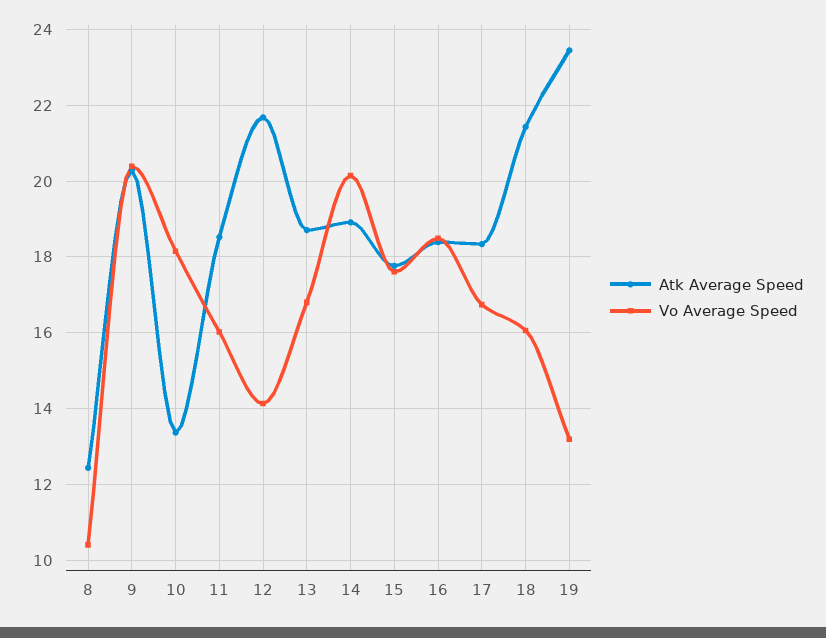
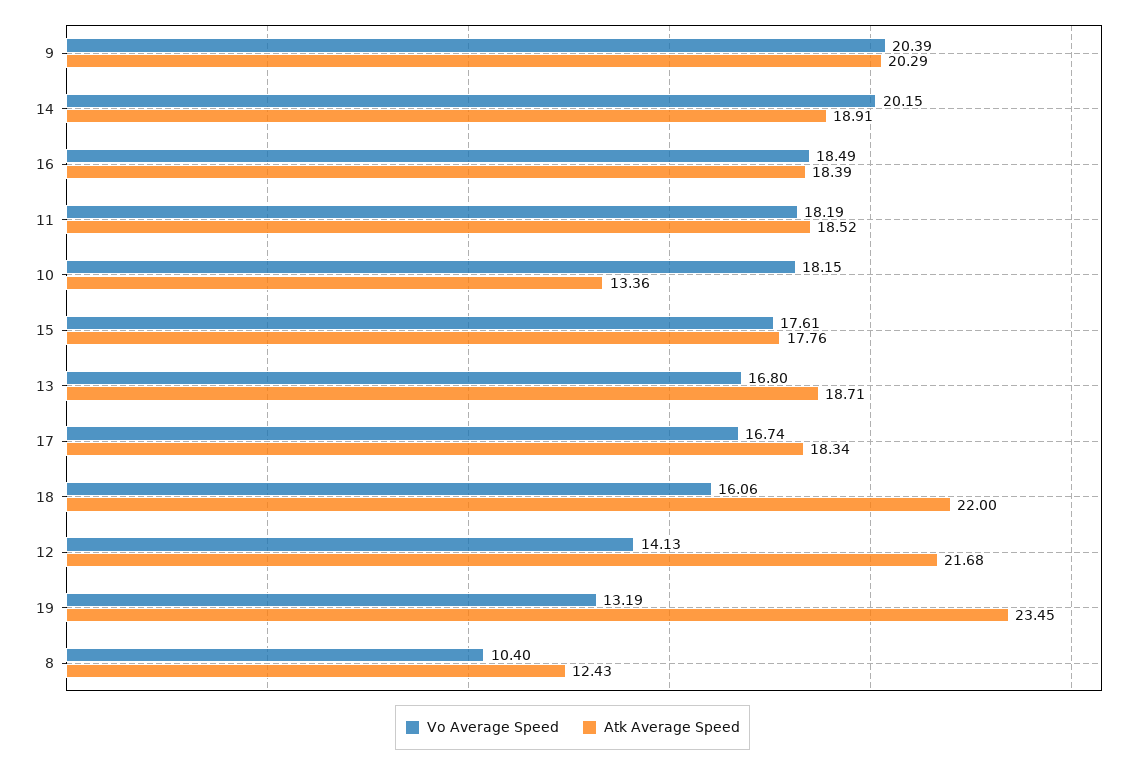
Vo Average Speed, 11: 16 -> 18.19
Atk Average Speed, 18: 21.4 -> 22

